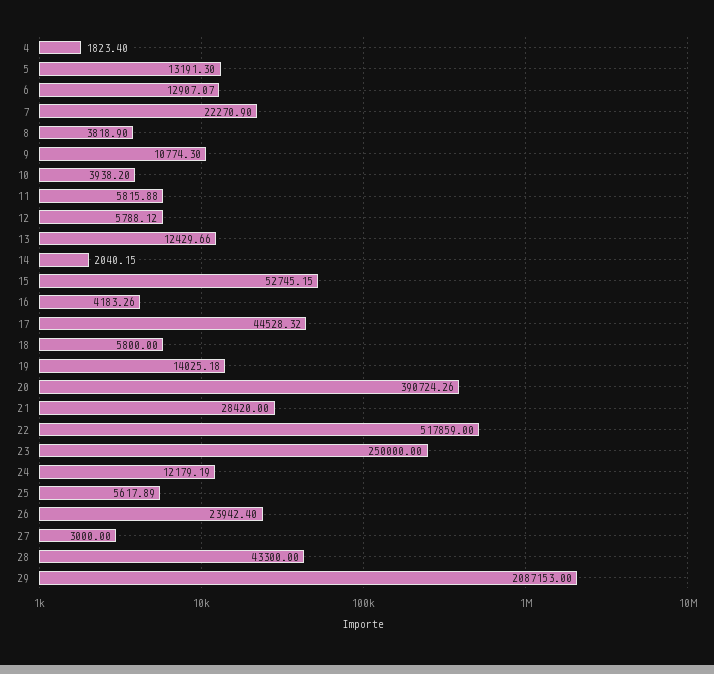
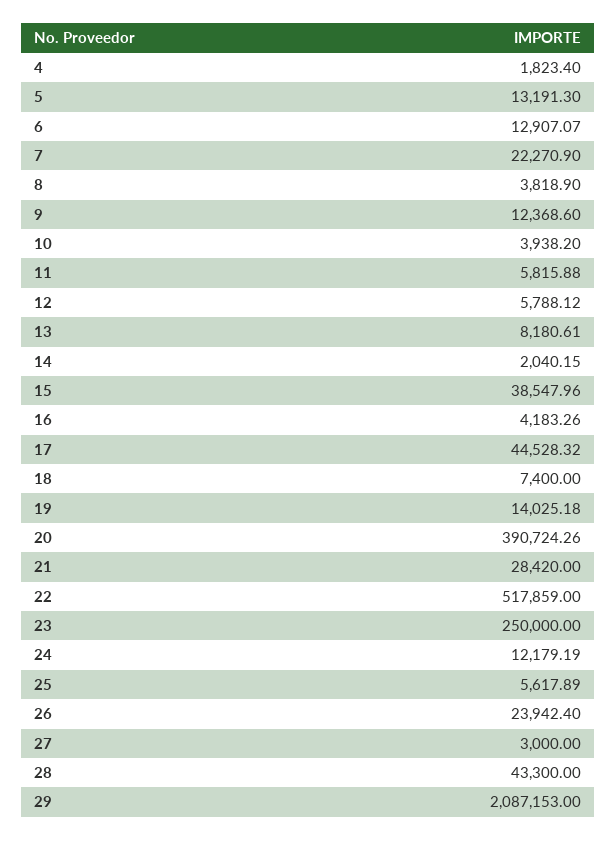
9: 10774.3 -> 12368.6
13: 12429.66 -> 8180.61
15: 52745.15 -> 38547.96
18: 5800 -> 7400

